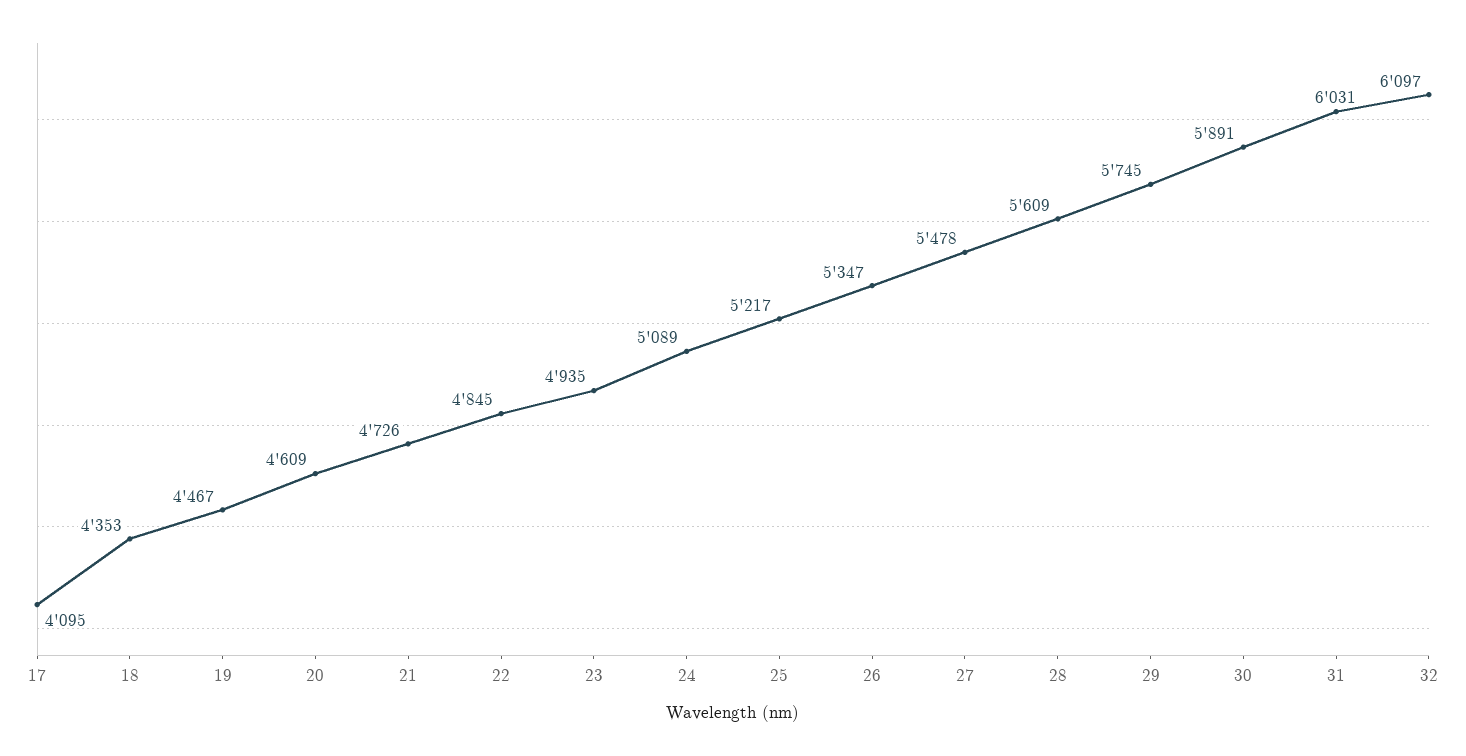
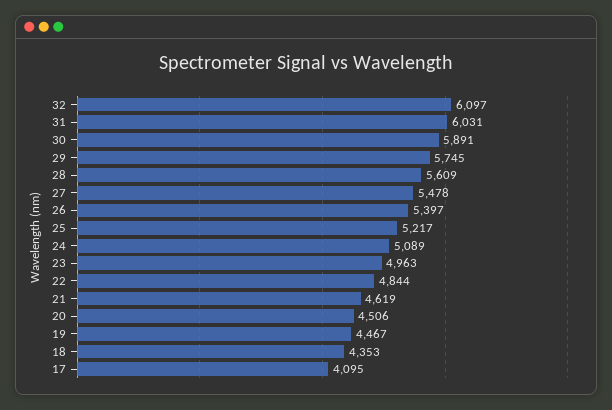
20: 4609 -> 4506
21: 4726 -> 4619
22: 4845 -> 4844
23: 4935 -> 4963
26: 5347 -> 5397

